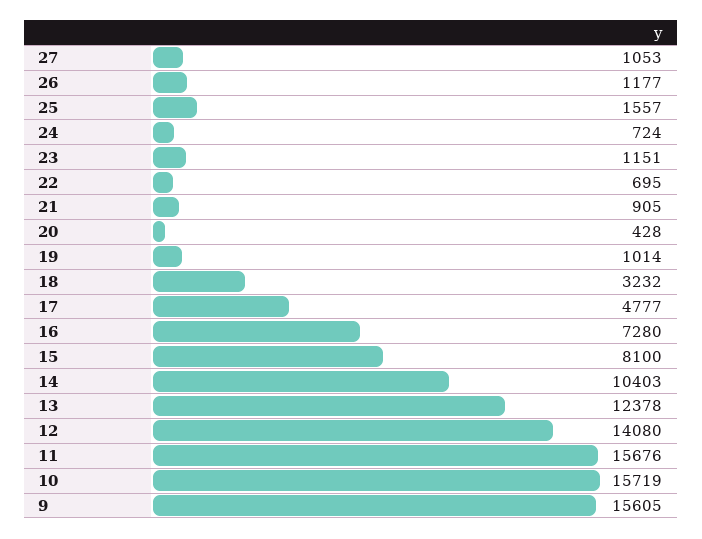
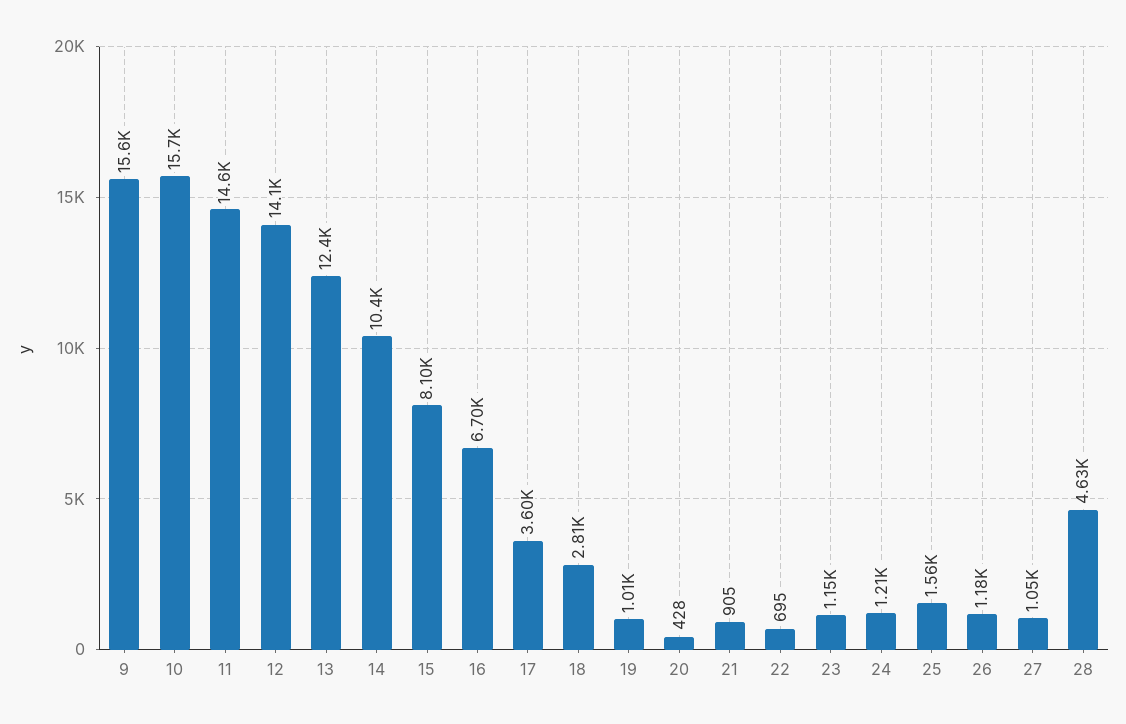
24: 724 -> 1210
18: 3232 -> 2810
17: 4777 -> 3600
16: 7280 -> 6700
11: 15676 -> 14600
28: none -> 4630

